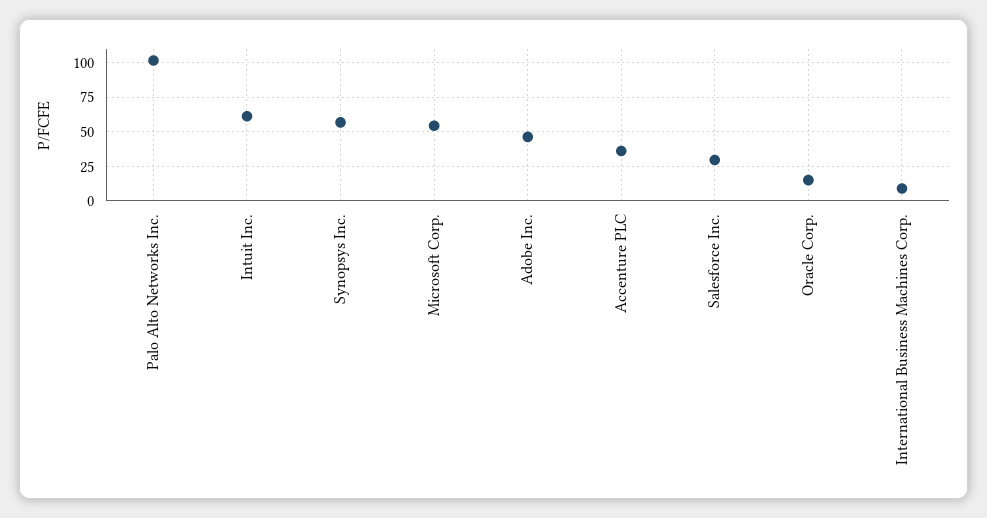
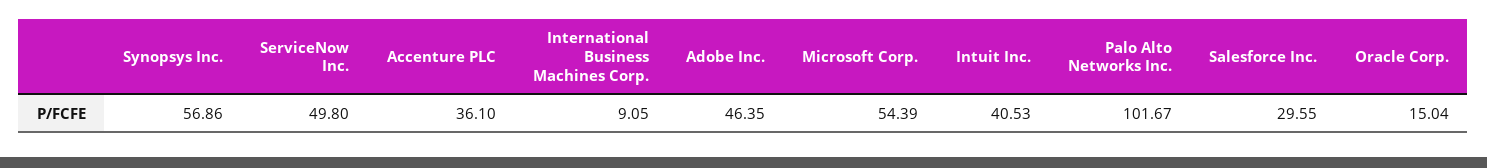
Intuit Inc.: 60 -> 40.53
ServiceNow Inc.: none -> 49.8

